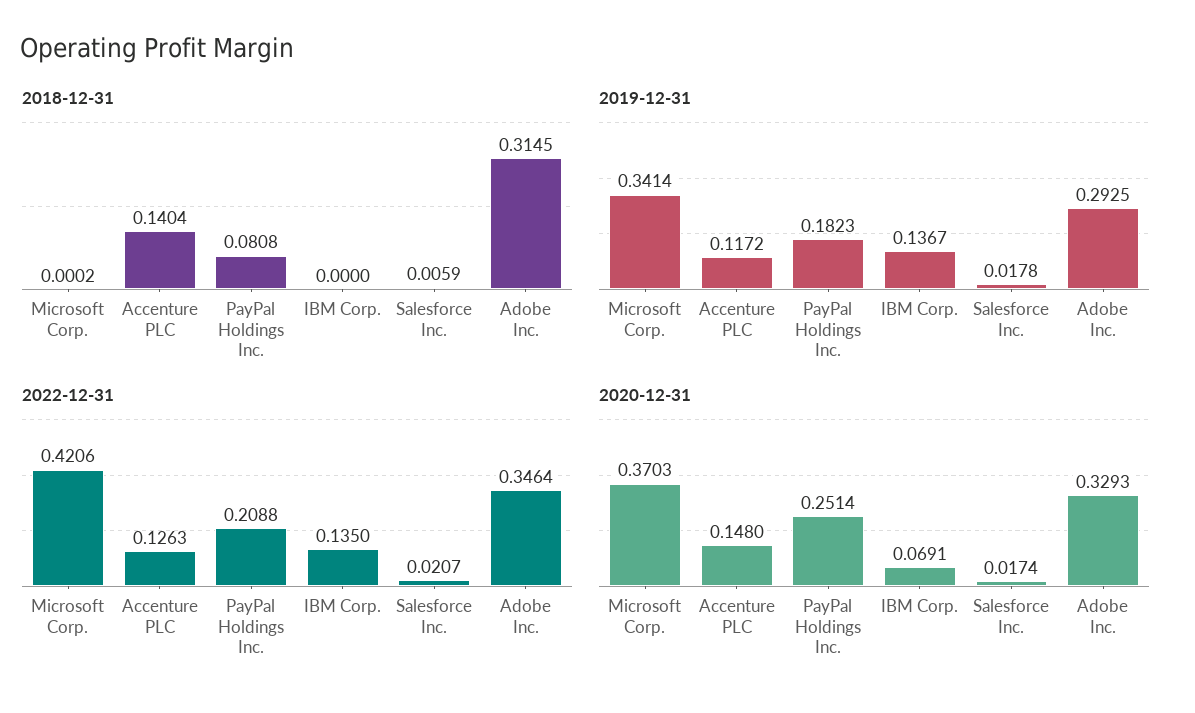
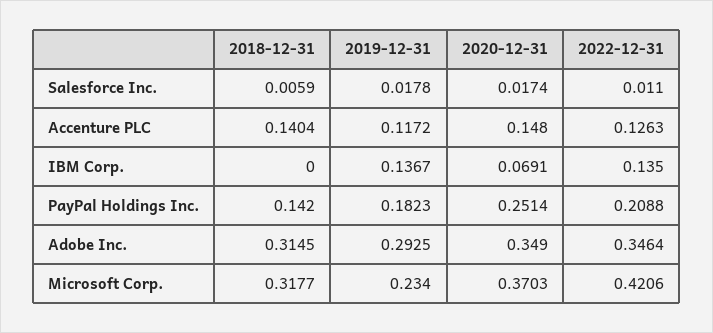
2018-12-31, Microsoft Corp.: 0.0002 -> 0.3177
2018-12-31, PayPal Holdings Inc.: 0.0808 -> 0.142
2019-12-31, Microsoft Corp.: 0.3414 -> 0.234
2022-12-31, Salesforce Inc.: 0.0207 -> 0.011
2020-12-31, Adobe Inc.: 0.3293 -> 0.349

